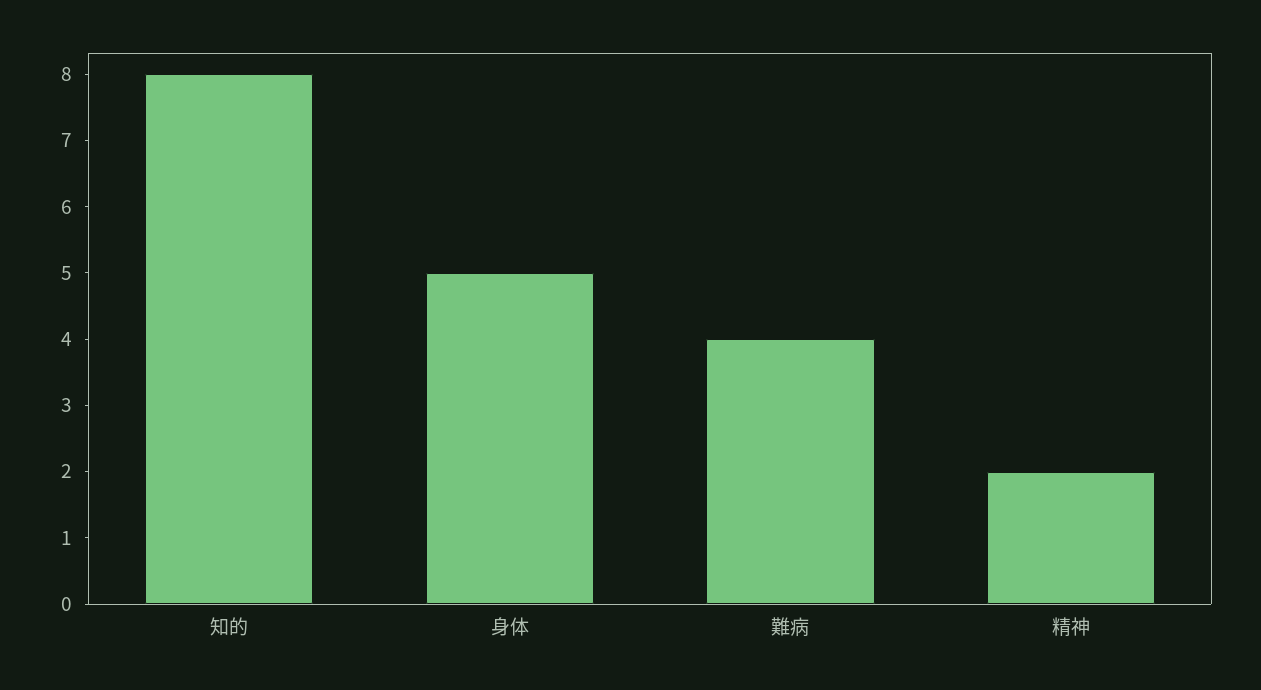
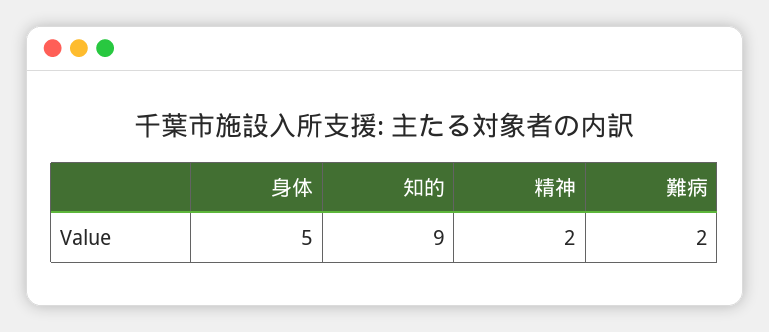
知的: 8 -> 9
難病: 4 -> 2

